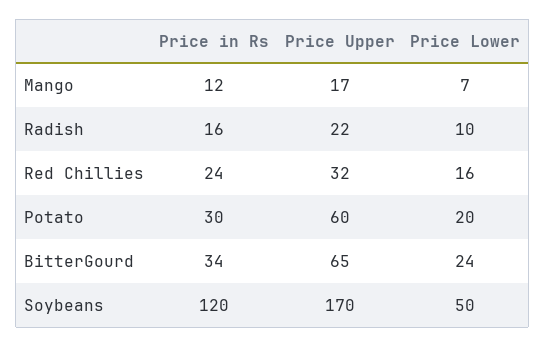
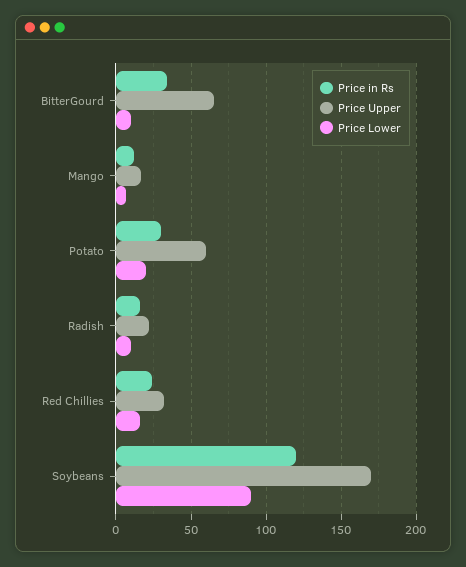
Price Lower, BitterGourd: 24 -> 10
Price Lower, Soybeans: 50 -> 90

